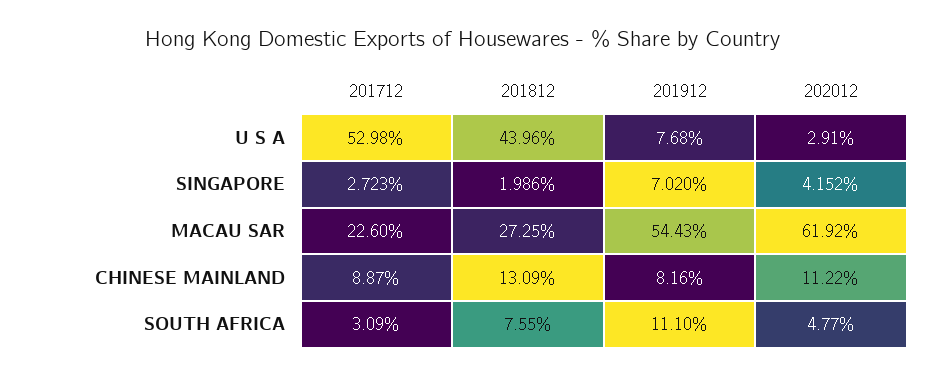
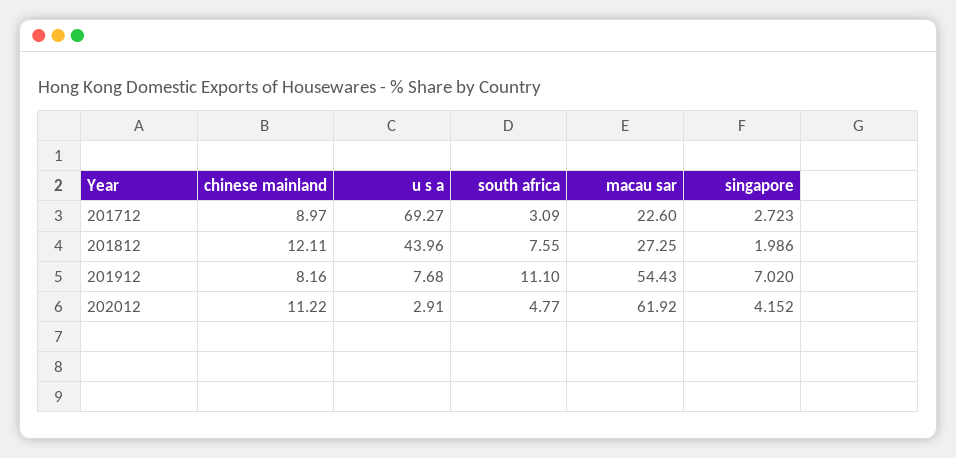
201712, U S A: 52.98 -> 69.27
201712, CHINESE MAINLAND: 8.87 -> 8.97
201812, CHINESE MAINLAND: 13.09 -> 12.11

